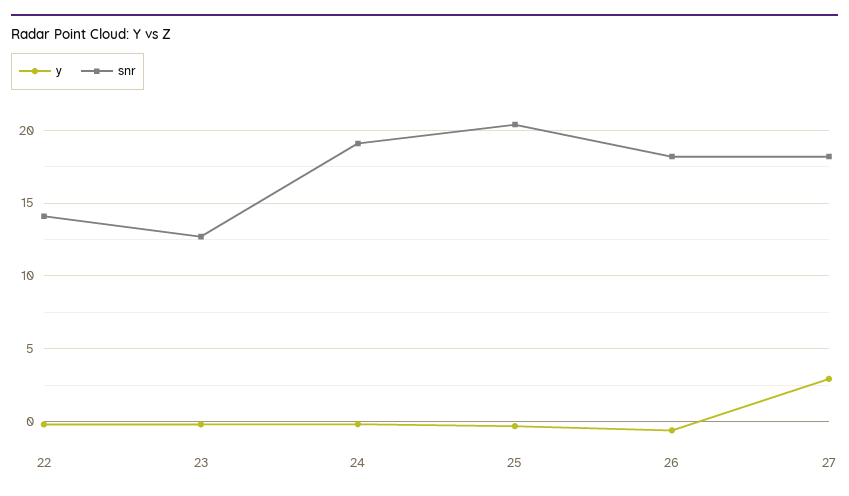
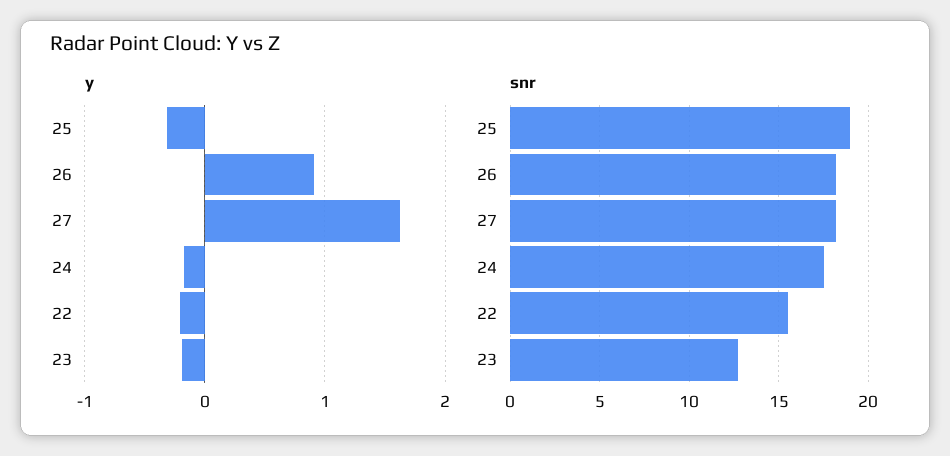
snr, 22: 14 -> 15.5
snr, 24: 19 -> 17.5
snr, 25: 20.5 -> 19
y, 26: -0.5 -> 0.9
y, 27: 3 -> 1.6

